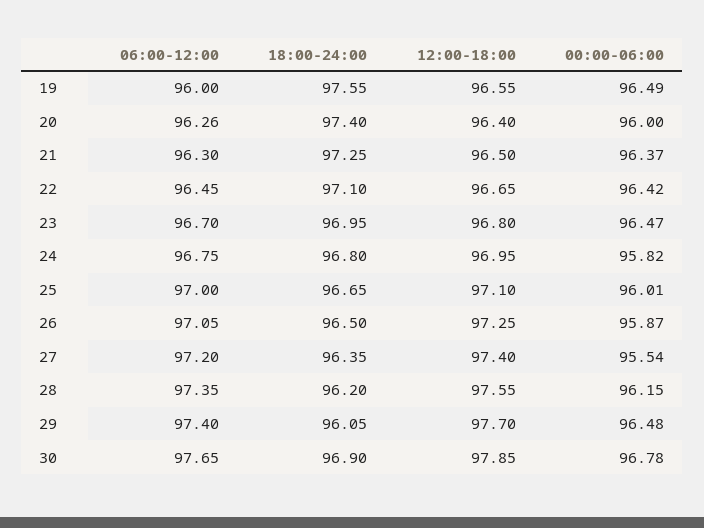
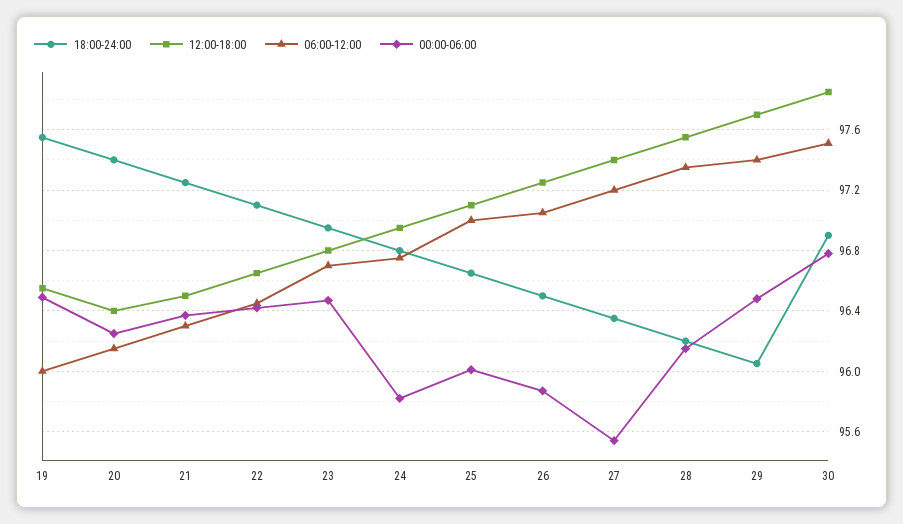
06:00-12:00, 20: 96.26 -> 96.15
00:00-06:00, 20: 96 -> 96.25
06:00-12:00, 30: 97.65 -> 97.5

